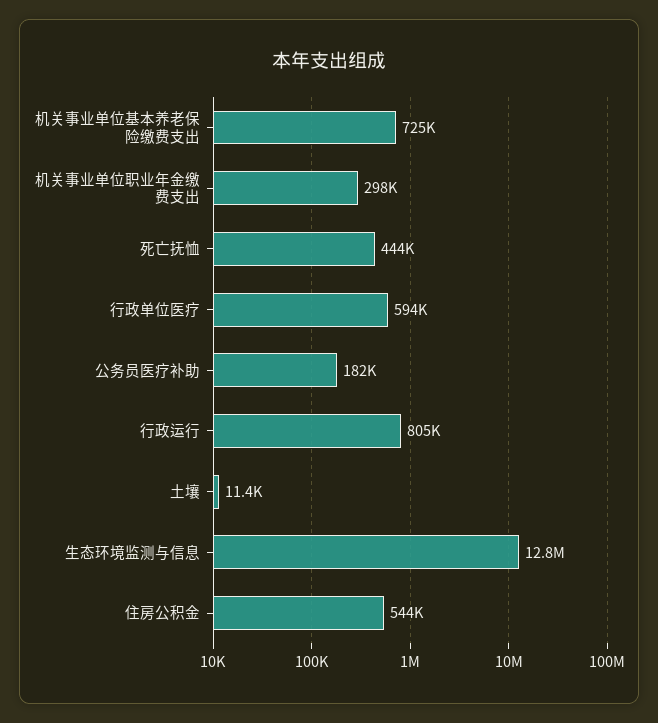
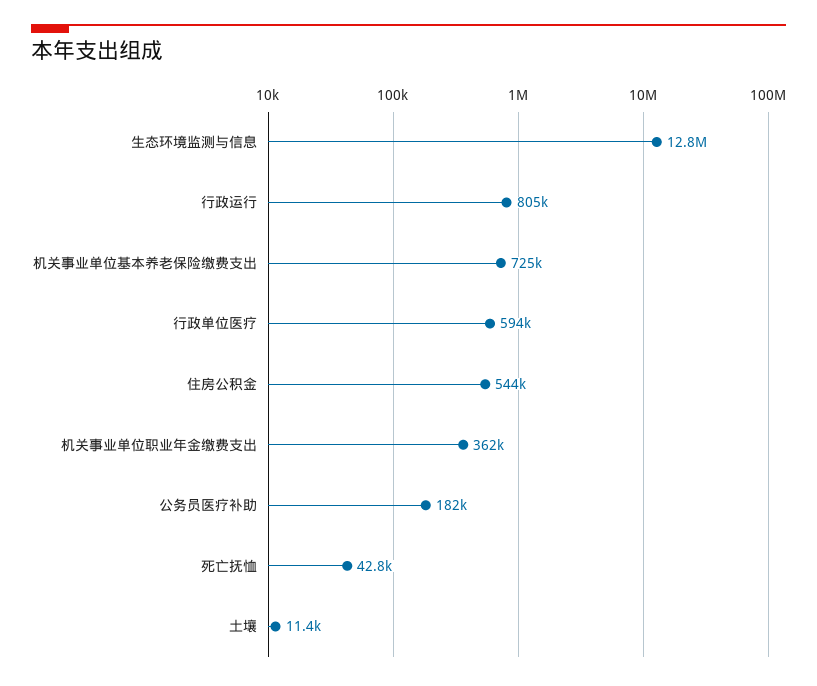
机关事业单位职业年金缴费支出: 298000 -> 362000
死亡抚恤: 444000 -> 42800

